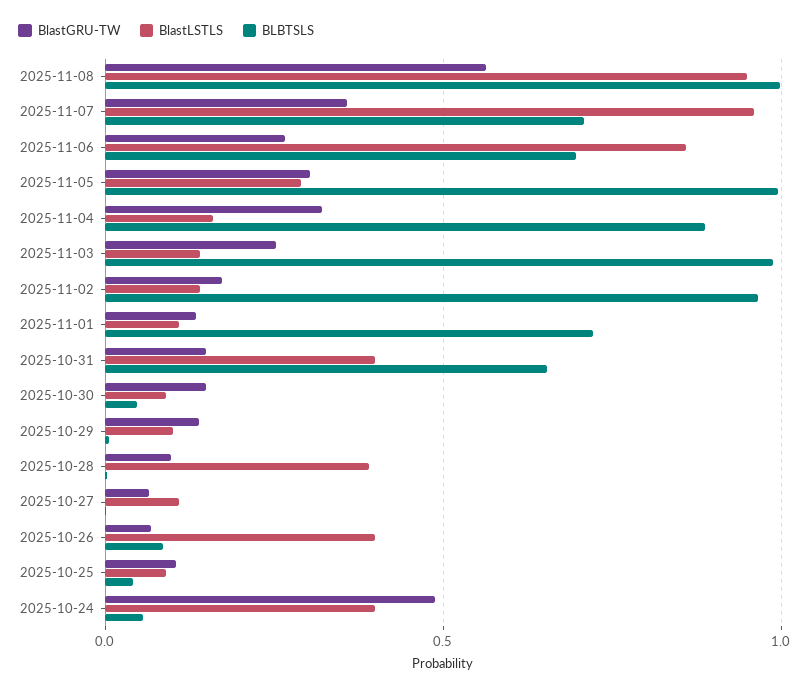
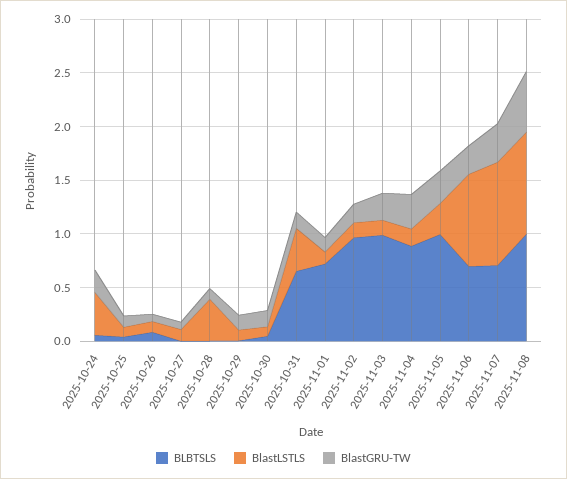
BlastLSTLS, 2025-10-26: 0.4 -> 0.1
BlastGRU-TW, 2025-10-24: 0.5 -> 0.2

